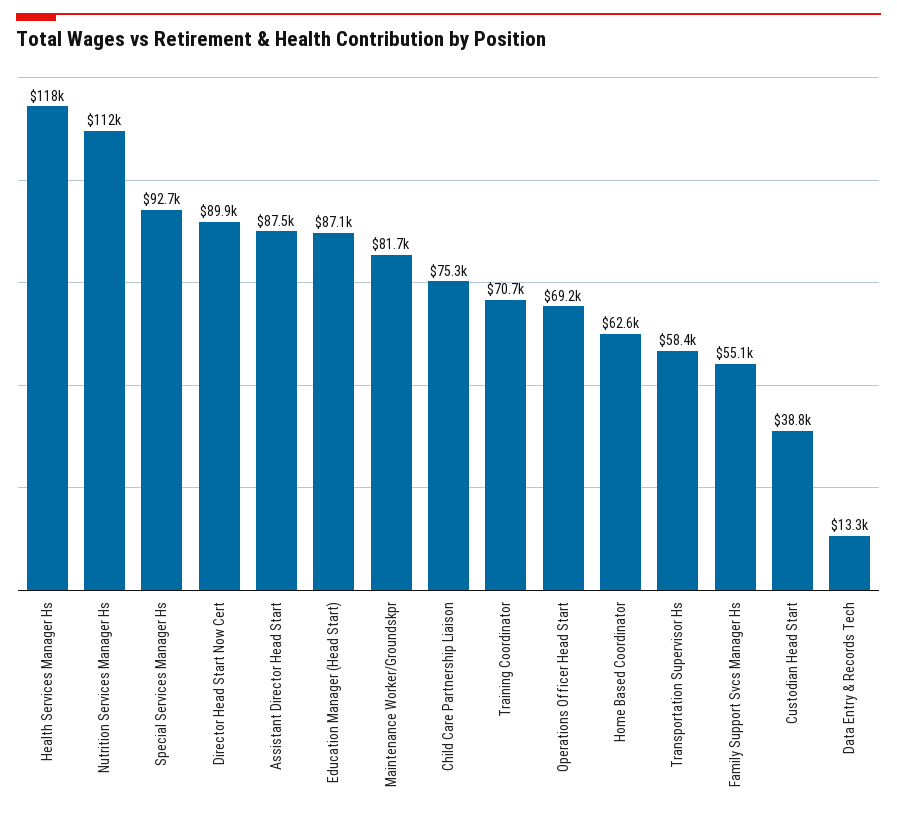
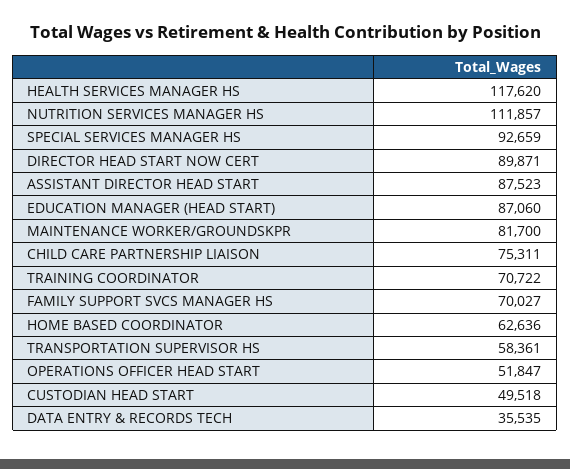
Operations Officer Head Start: 69200 -> 51847
Family Support Svcs Manager Hs: 55100 -> 70027
Custodian Head Start: 38800 -> 49518
Data Entry & Records Tech: 13300 -> 35535

